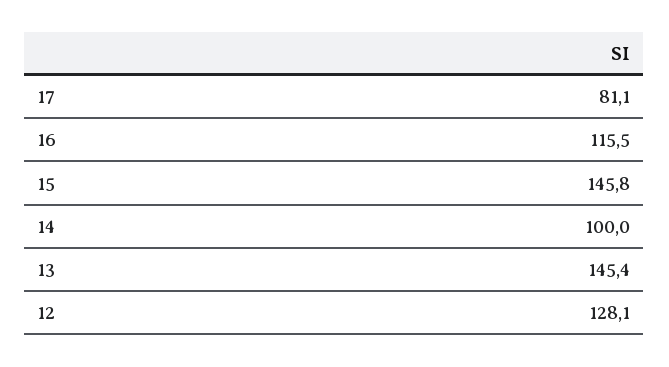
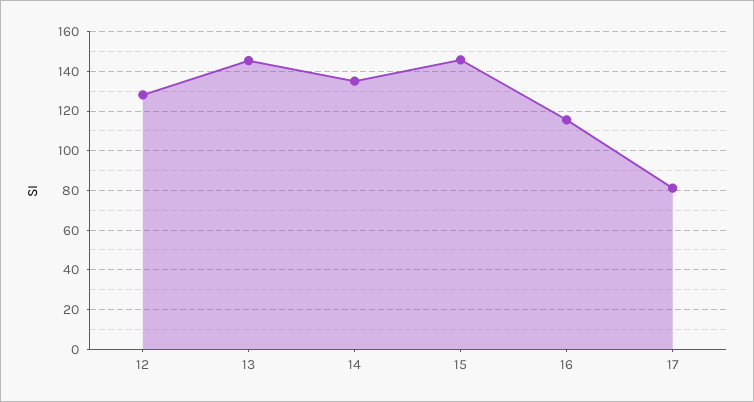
14: 100 -> 135

